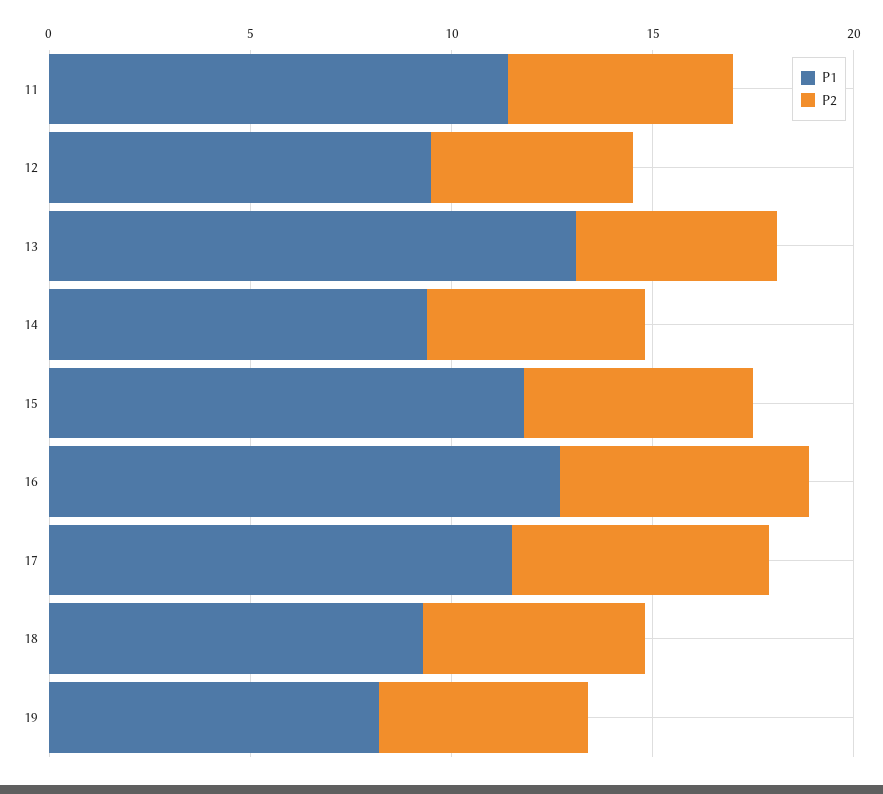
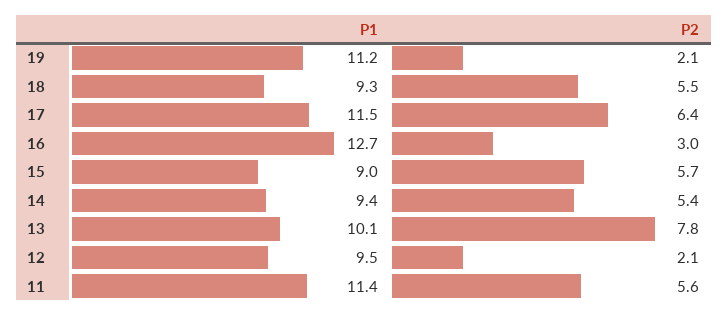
P2, 12: 5 -> 2.1
P1, 13: 13 -> 10.1
P2, 13: 5 -> 7.8
P1, 15: 12 -> 9
P2, 16: 6 -> 3
P1, 19: 8 -> 11.2
P2, 19: 5 -> 2.1

